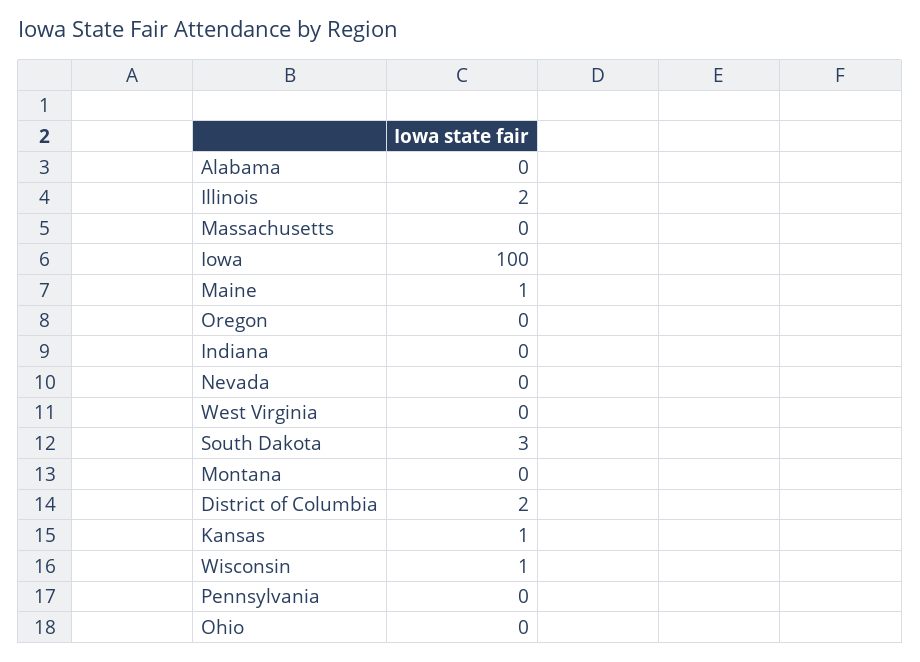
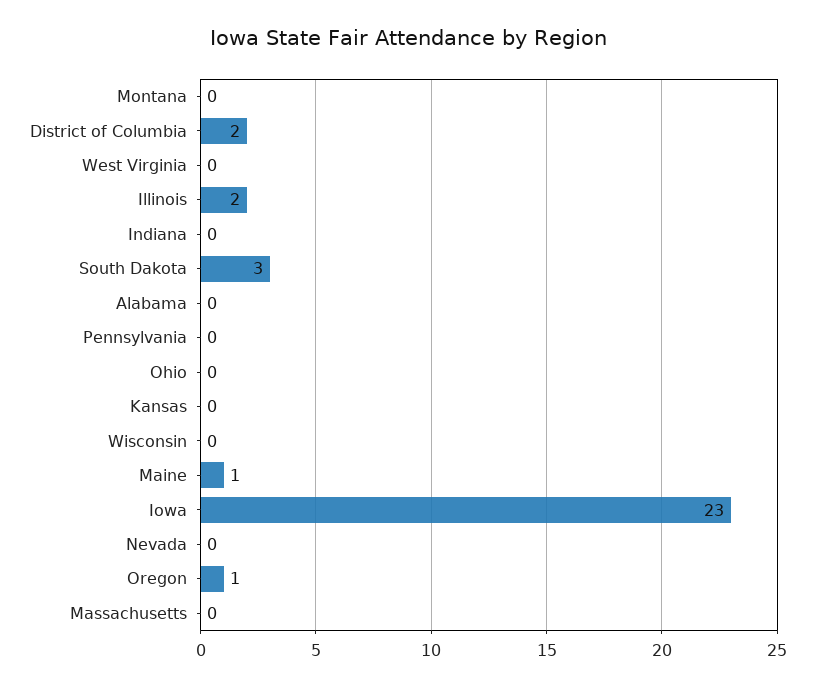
Iowa: 100 -> 23
Oregon: 0 -> 1
Kansas: 1 -> 0
Wisconsin: 1 -> 0

